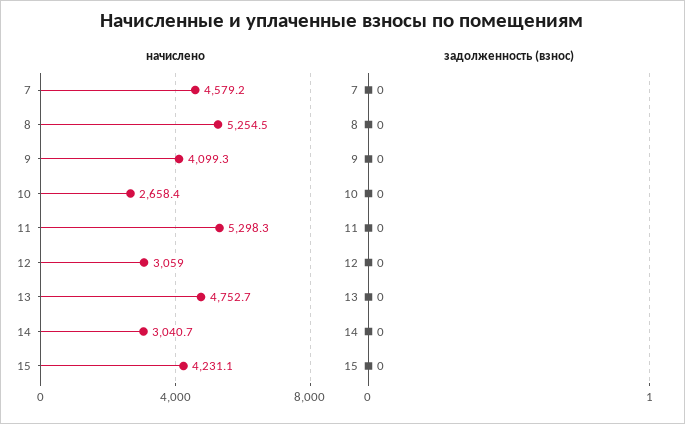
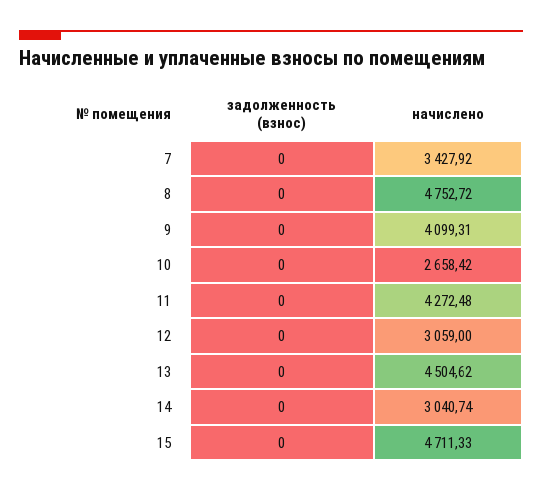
начислено, 7: 4579.2 -> 3427.92
начислено, 8: 5254.5 -> 4752.72
начислено, 11: 5298.3 -> 4272.48
начислено, 13: 4752.7 -> 4504.62
начислено, 15: 4231.1 -> 4711.33

